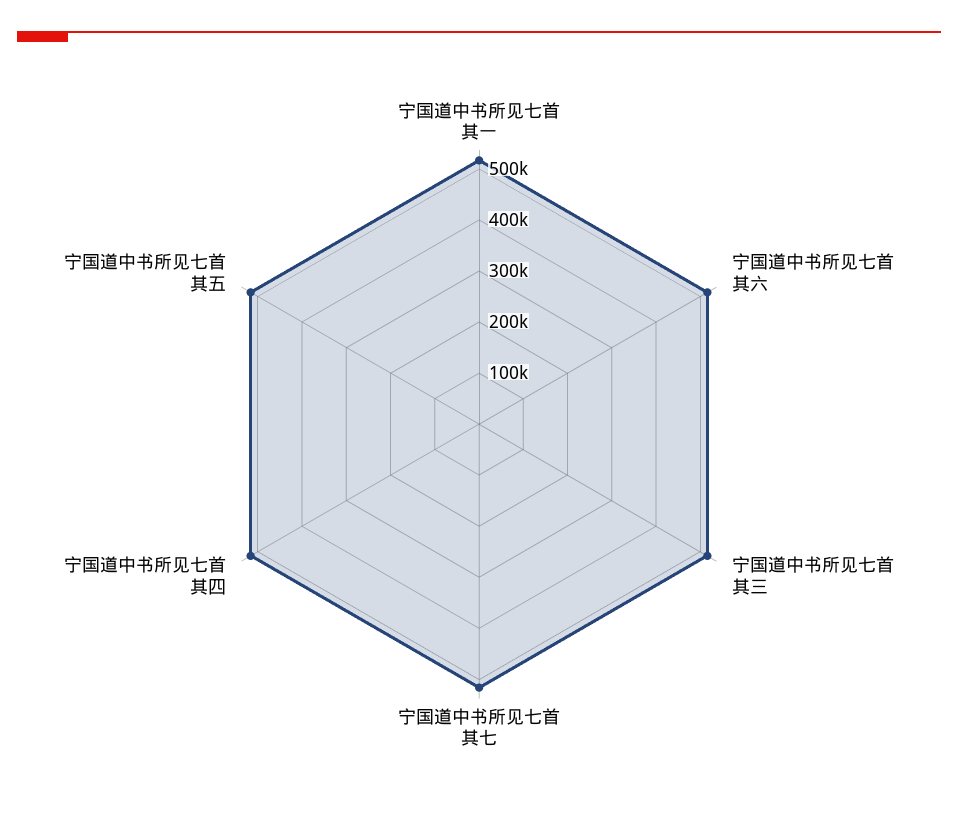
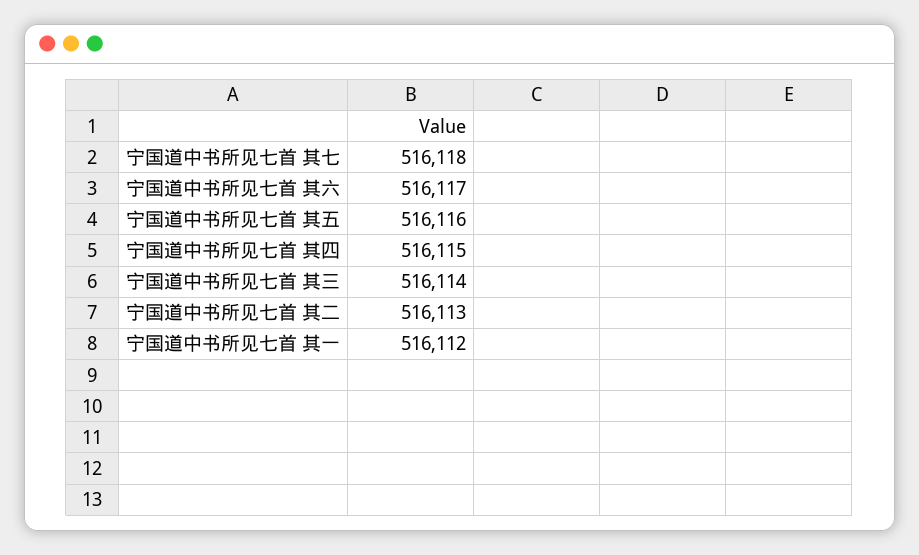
宁国道中书所见七首 其二: none -> 516113

